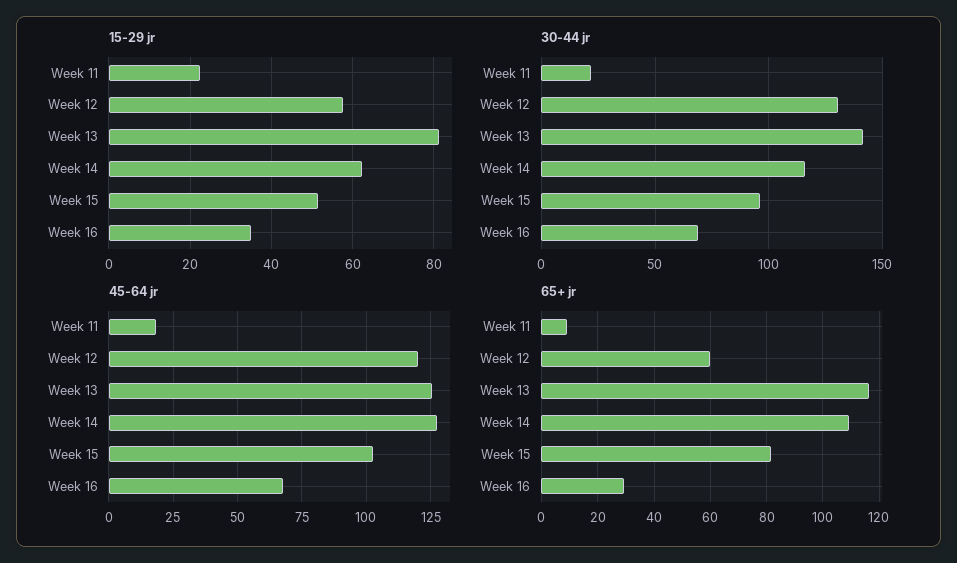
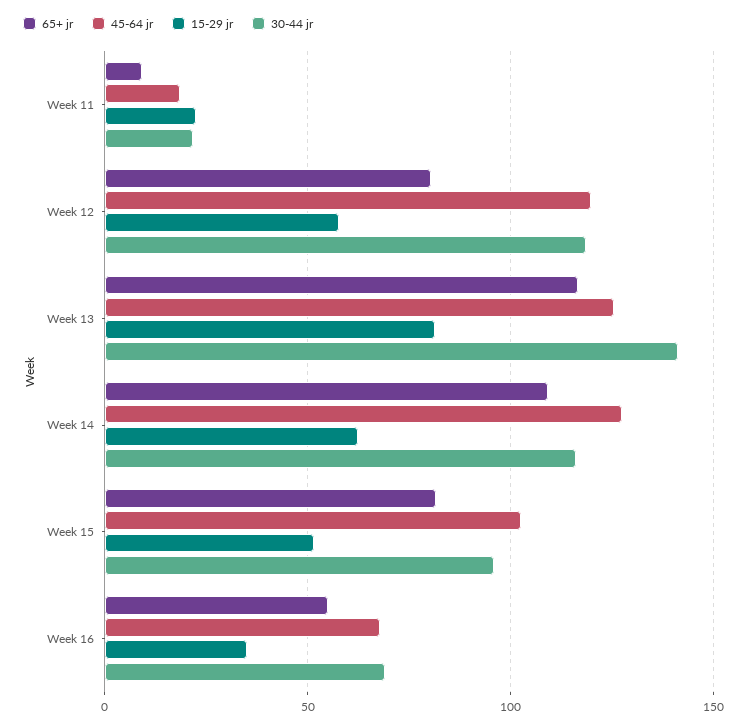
30-44 jr, Week 12: 130 -> 120
65+ jr, Week 12: 60 -> 80
65+ jr, Week 16: 30 -> 55

